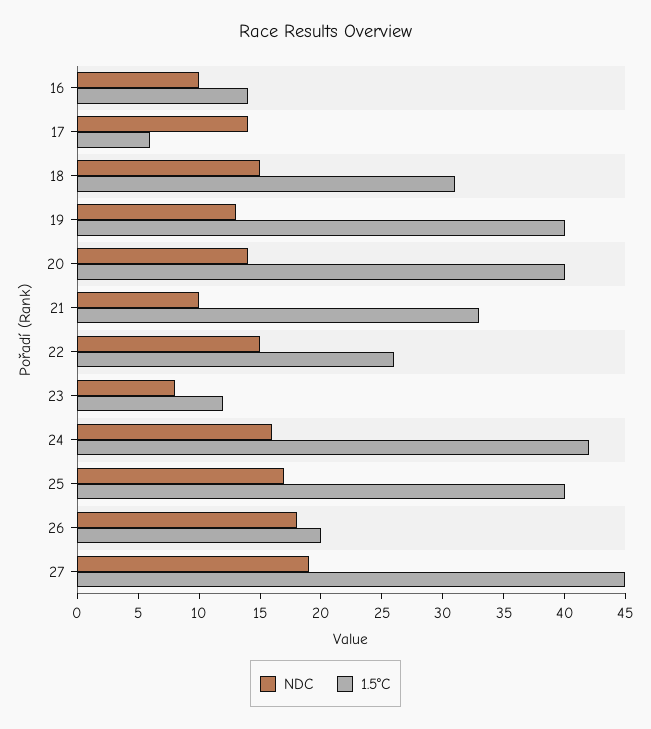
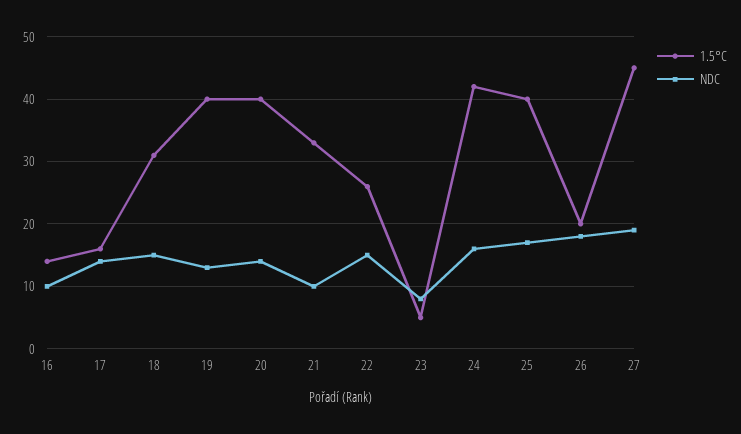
1.5°C, 17: 6 -> 16
1.5°C, 23: 12 -> 5

